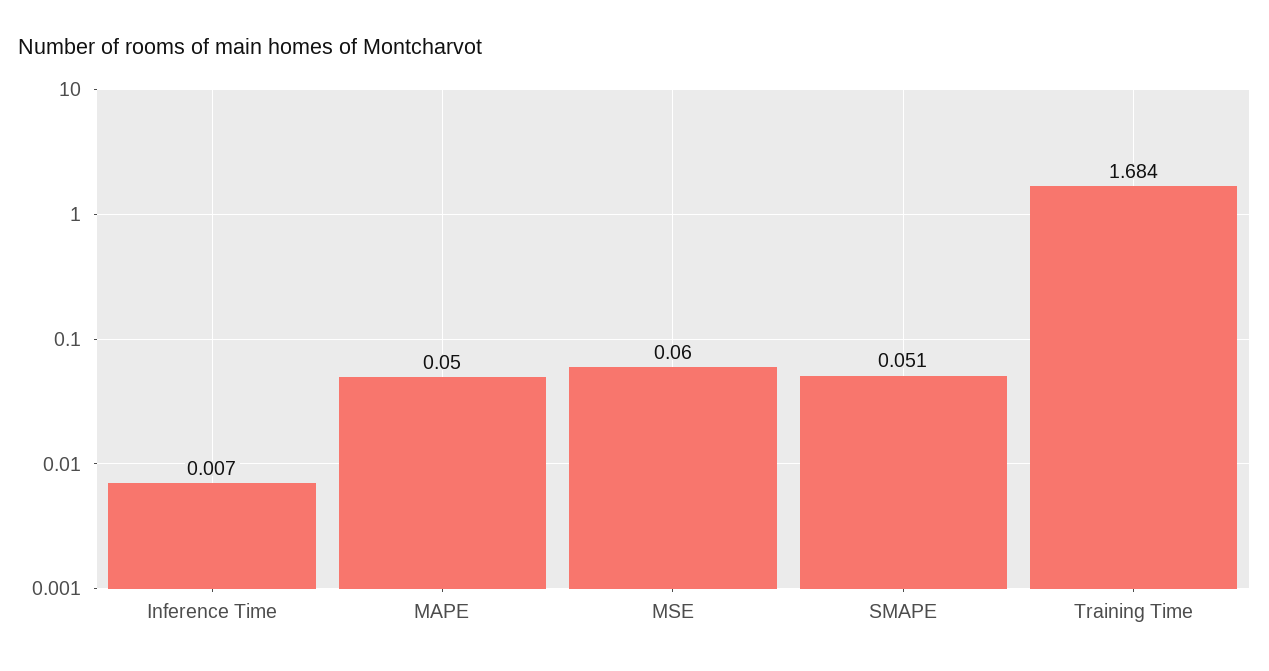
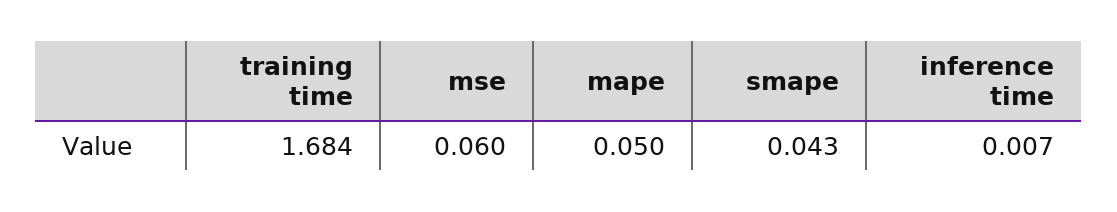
SMAPE: 0.051 -> 0.043

